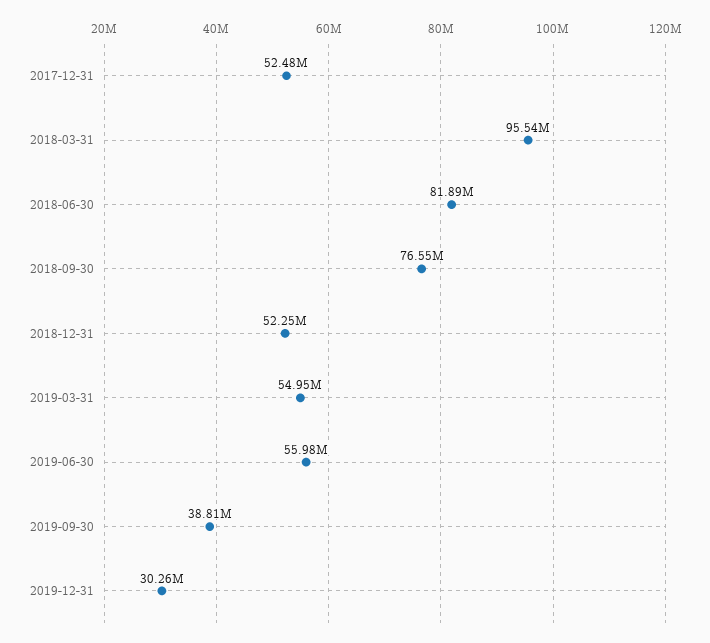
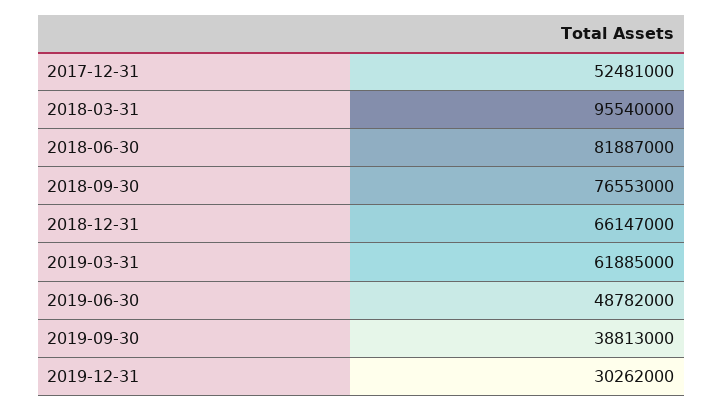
2018-12-31: 52250000 -> 66147000
2019-03-31: 54950000 -> 61885000
2019-06-30: 55980000 -> 48782000

